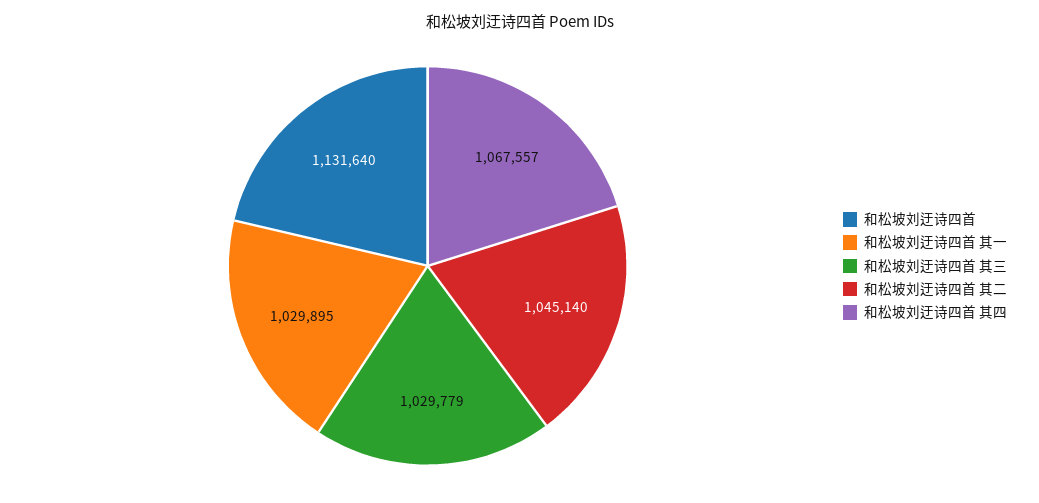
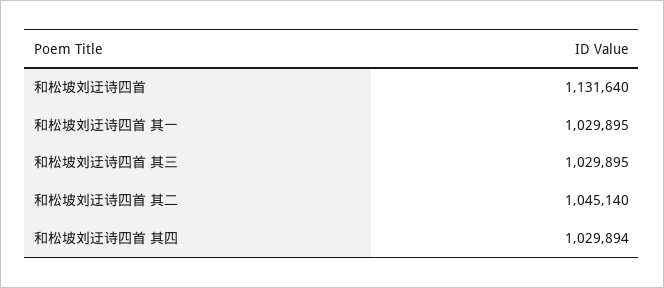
和松坡刘迂诗四首 其三: 1029779 -> 1029895
和松坡刘迂诗四首 其四: 1067557 -> 1029894

